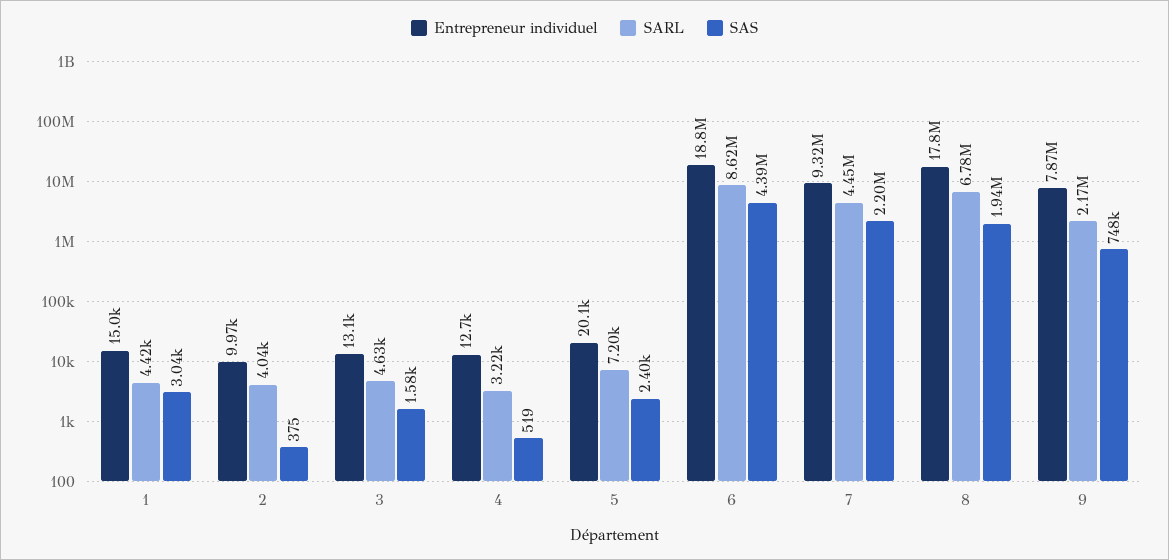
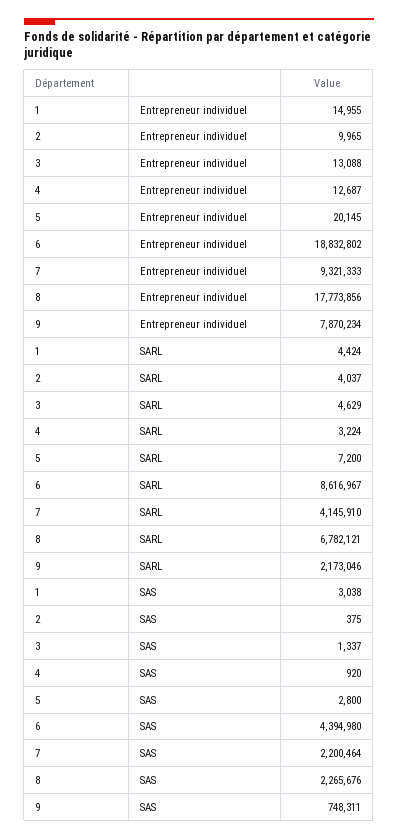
SAS, 3: 1580 -> 1337
SAS, 4: 519 -> 920
SAS, 5: 2400 -> 2800
SARL, 7: 4450000 -> 4145910
SAS, 8: 1940000 -> 2265676

